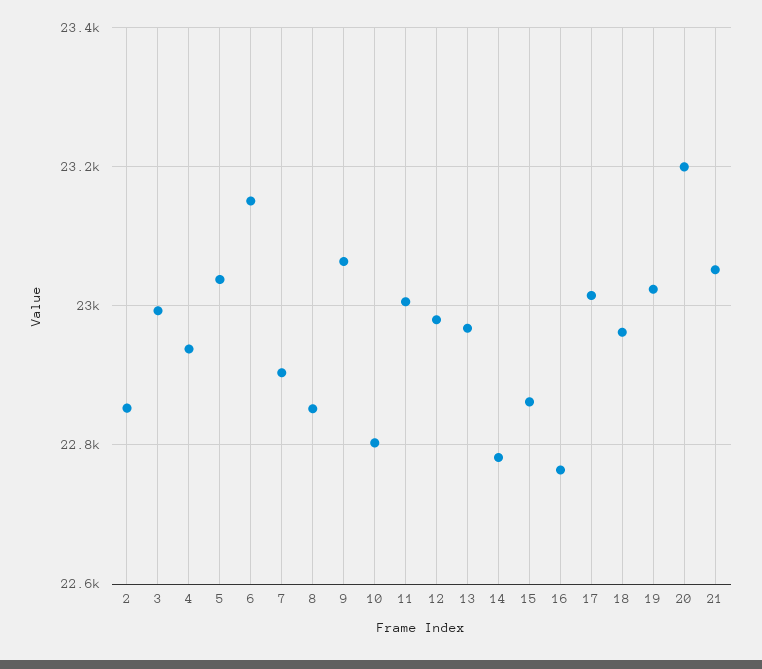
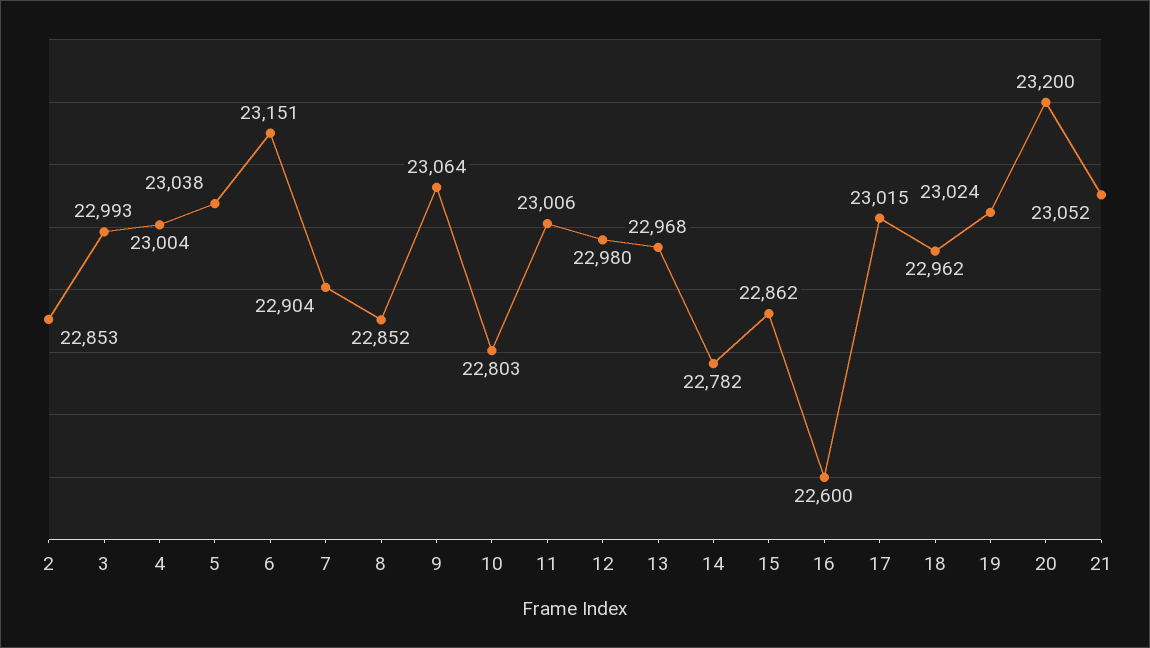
4: 22940 -> 23004
16: 22760 -> 22600

